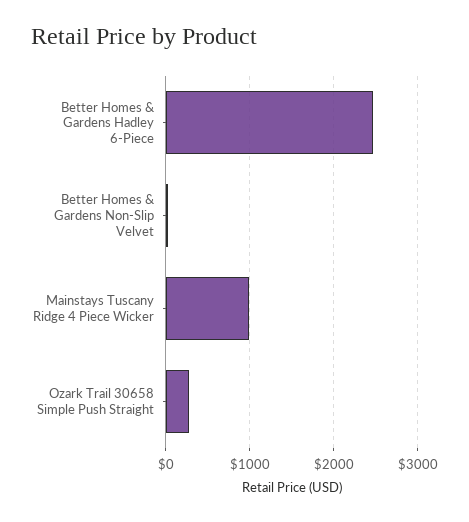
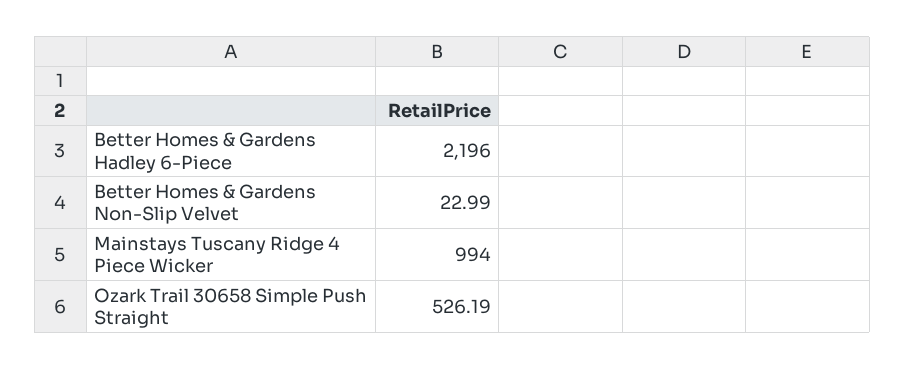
Better Homes & Gardens Hadley 6-Piece: 2500 -> 2196
Ozark Trail 30658 Simple Push Straight: 300 -> 526.19

